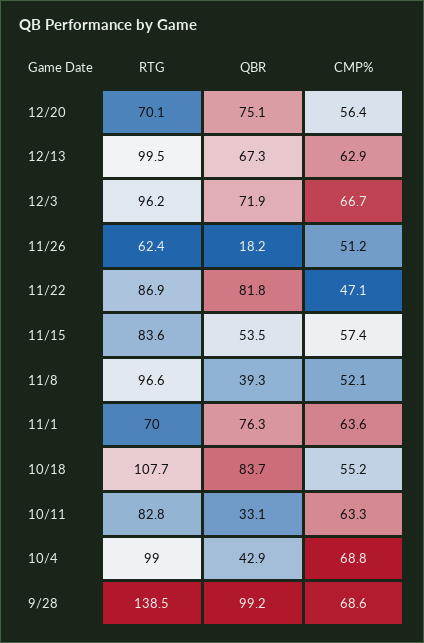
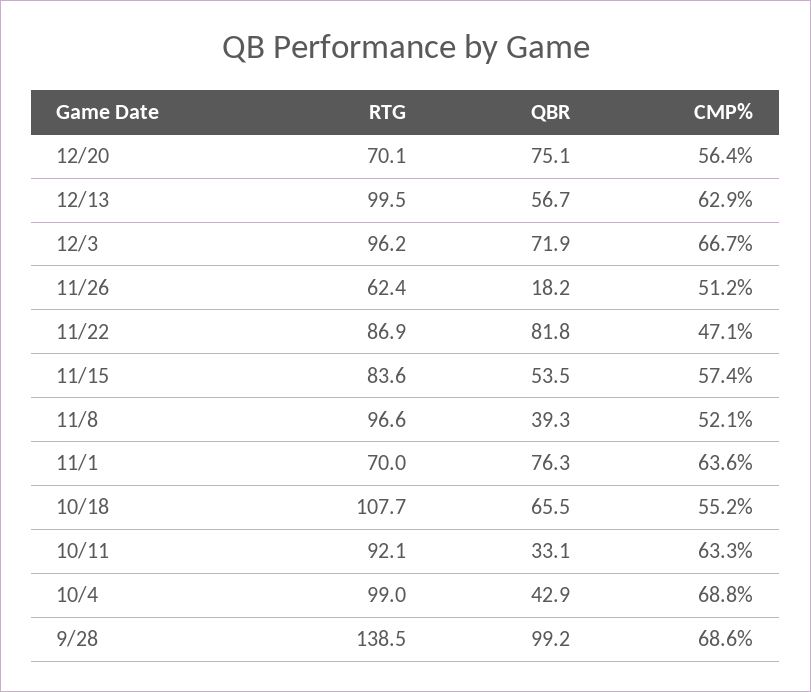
QBR, 12/13: 67.3 -> 56.7
QBR, 10/18: 83.7 -> 65.5
RTG, 10/11: 82.8 -> 92.1

